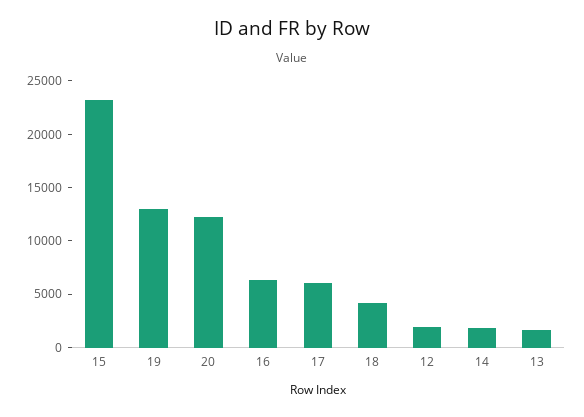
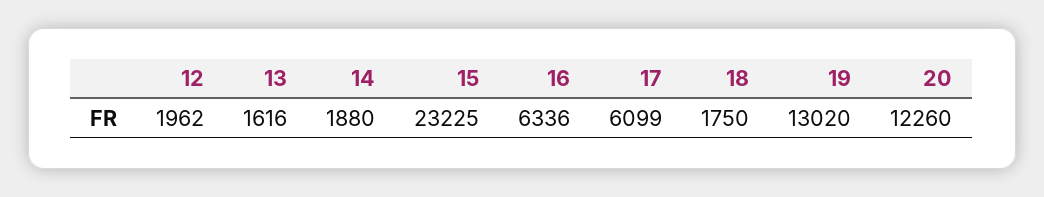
18: 4000 -> 1750

